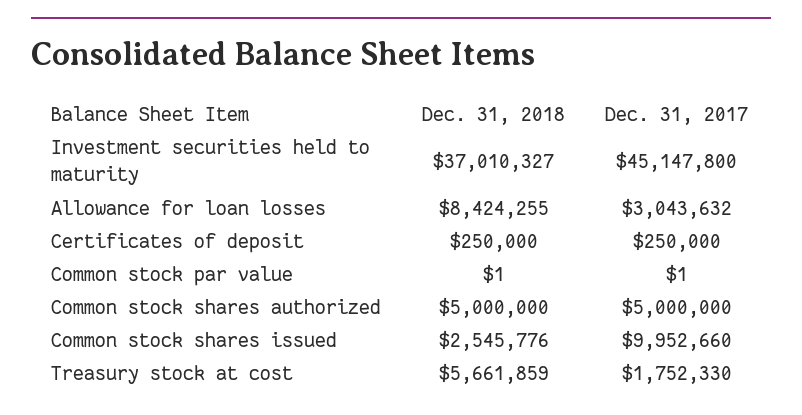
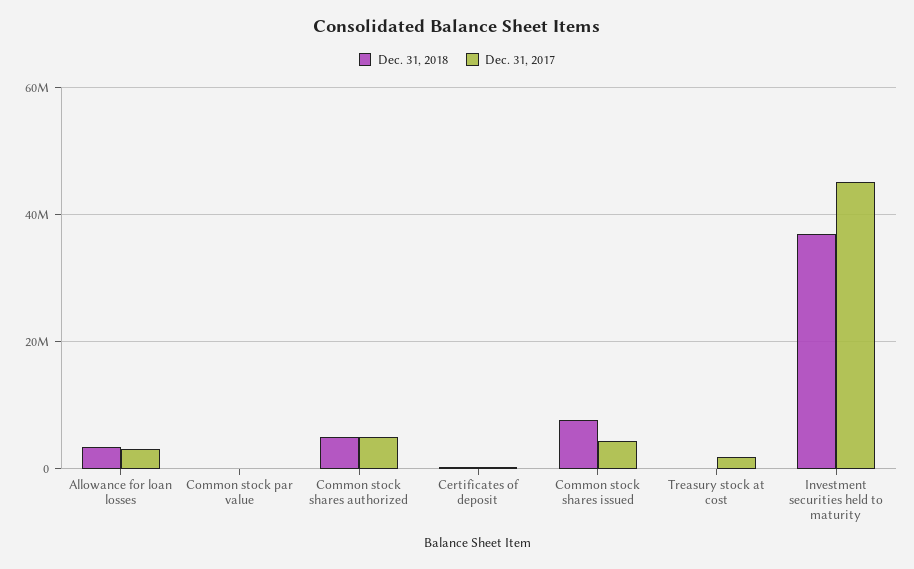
Dec. 31, 2018, Allowance for loan losses: 8424255 -> 4000000
Dec. 31, 2018, Common stock shares issued: 2545776 -> 8000000
Dec. 31, 2017, Common stock shares issued: 9952660 -> 4000000
Dec. 31, 2018, Treasury stock at cost: 5661859 -> 0

